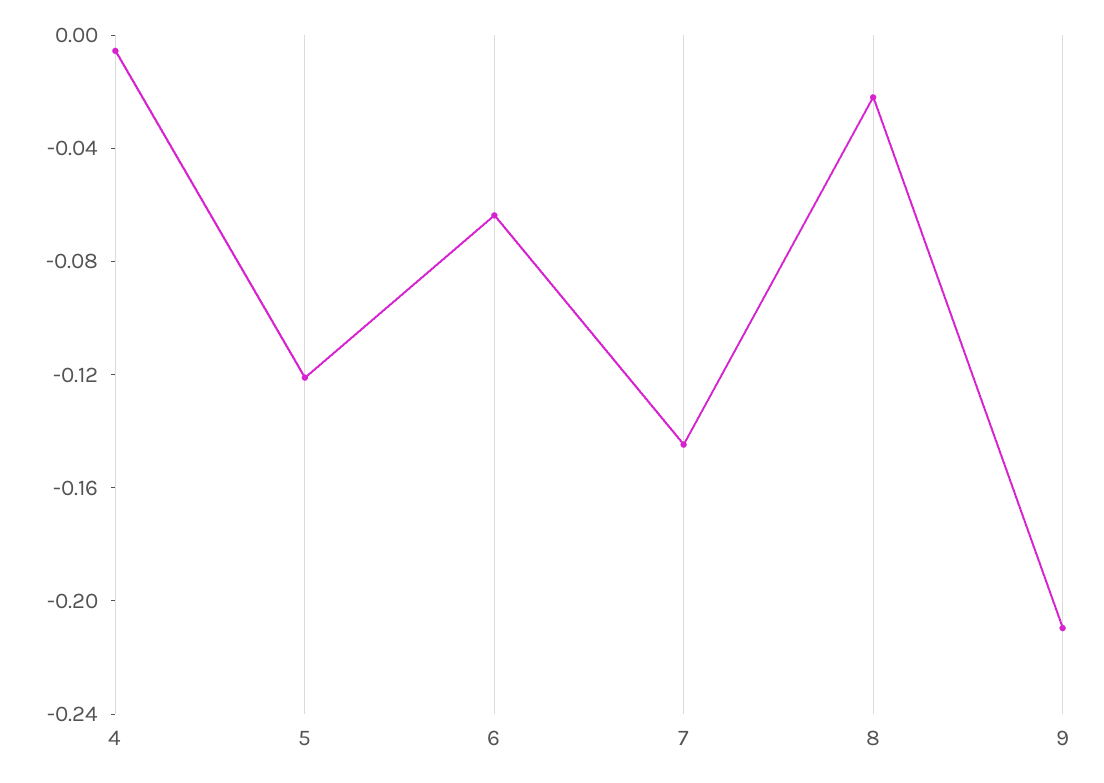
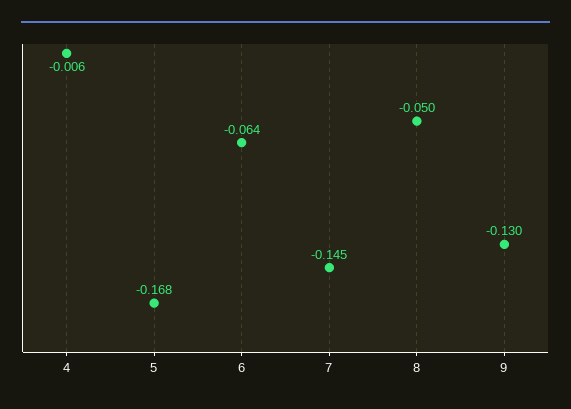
5: -0.12 -> -0.168
8: -0.02 -> -0.05
9: -0.21 -> -0.13

